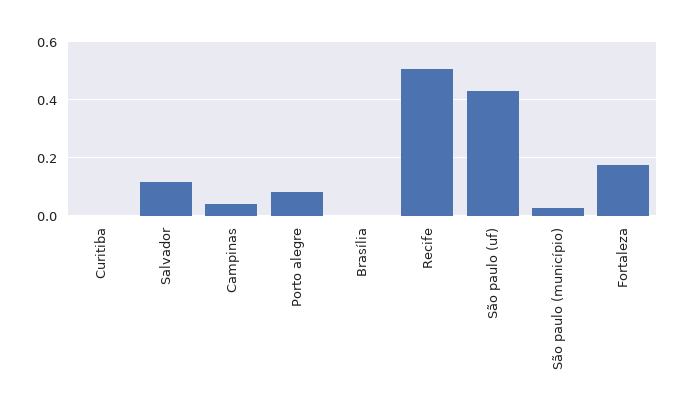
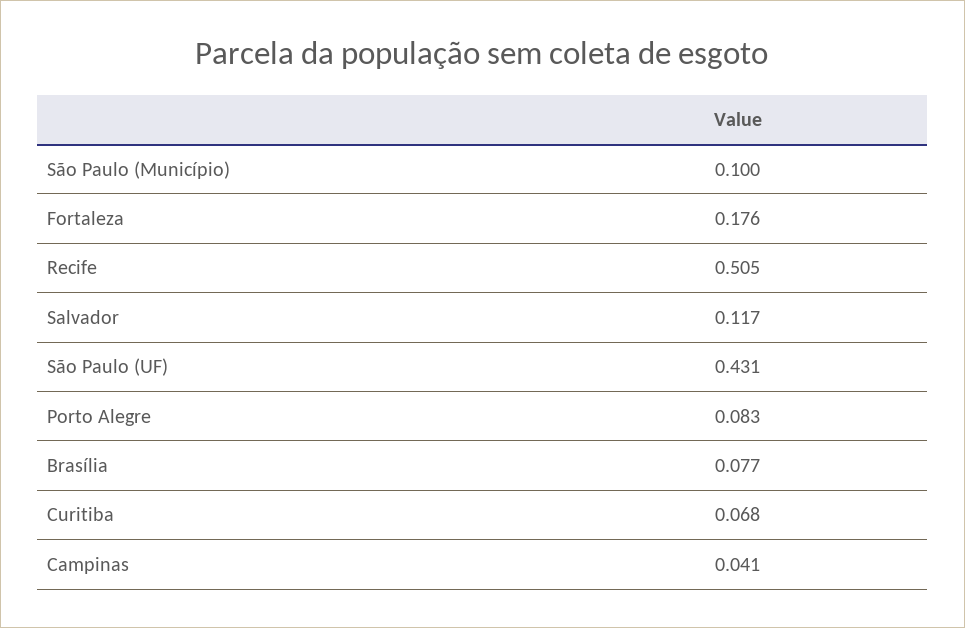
Curitiba: 0 -> 0.068
Brasília: 0 -> 0.077
São paulo (município): 0.025 -> 0.1

